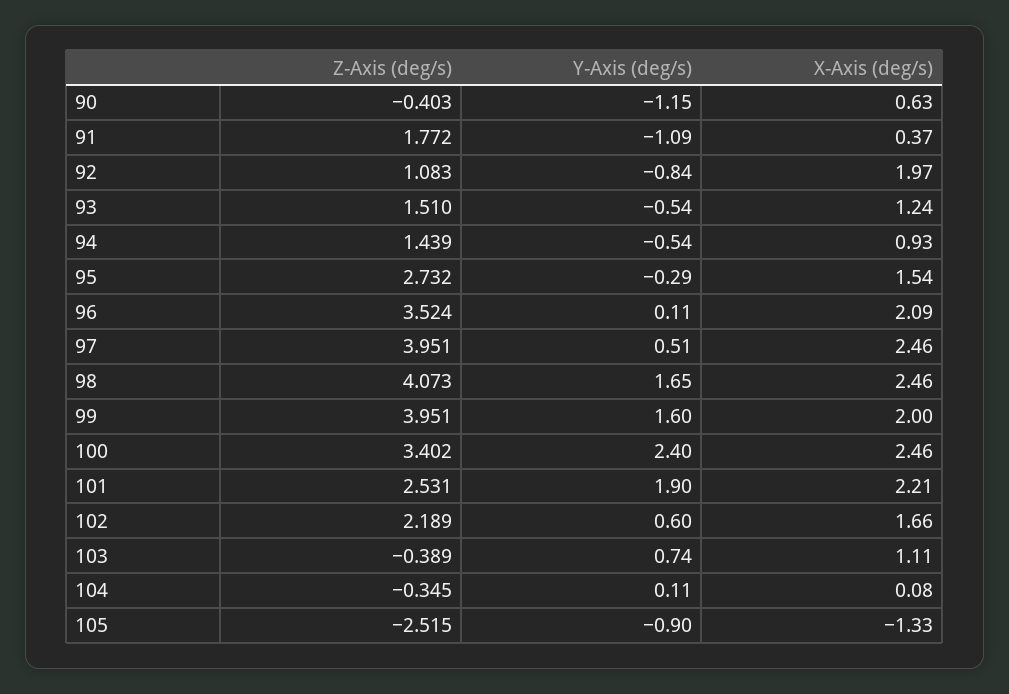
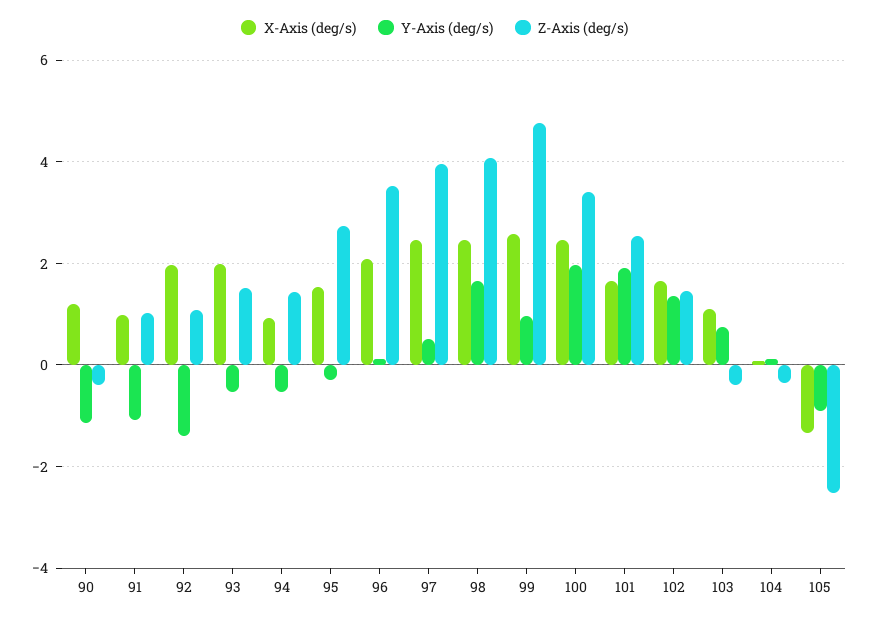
X-Axis (deg/s), 90: 0.63 -> 1.2
Z-Axis (deg/s), 91: 1.772 -> 1
X-Axis (deg/s), 91: 0.37 -> 1
Y-Axis (deg/s), 92: -0.84 -> -1.4
X-Axis (deg/s), 93: 1.24 -> 2
Z-Axis (deg/s), 99: 3.951 -> 4.8
Y-Axis (deg/s), 99: 1.6 -> 1
X-Axis (deg/s), 99: 2 -> 2.6
Y-Axis (deg/s), 100: 2.4 -> 2
X-Axis (deg/s), 101: 2.21 -> 1.6
Z-Axis (deg/s), 102: 2.189 -> 1.4
Y-Axis (deg/s), 102: 0.6 -> 1.4

